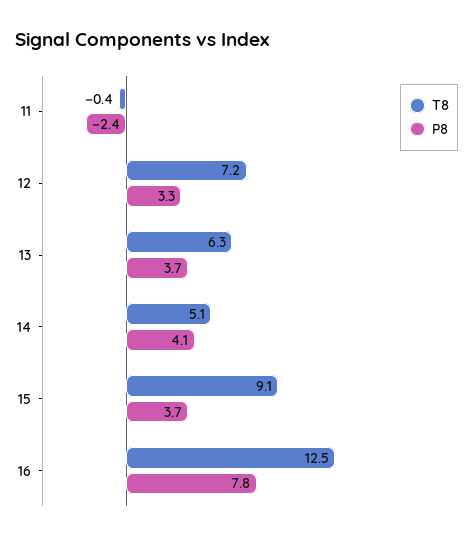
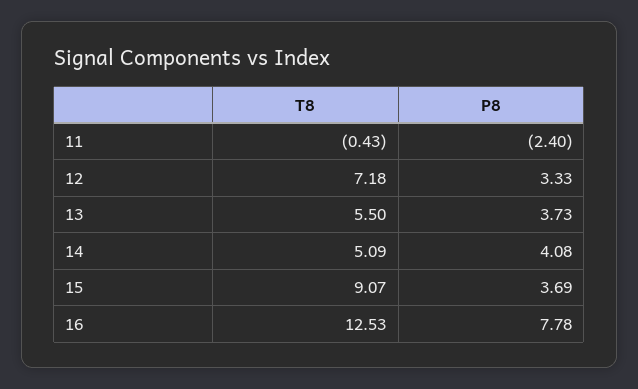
T8, 13: 6.3 -> 5.5

